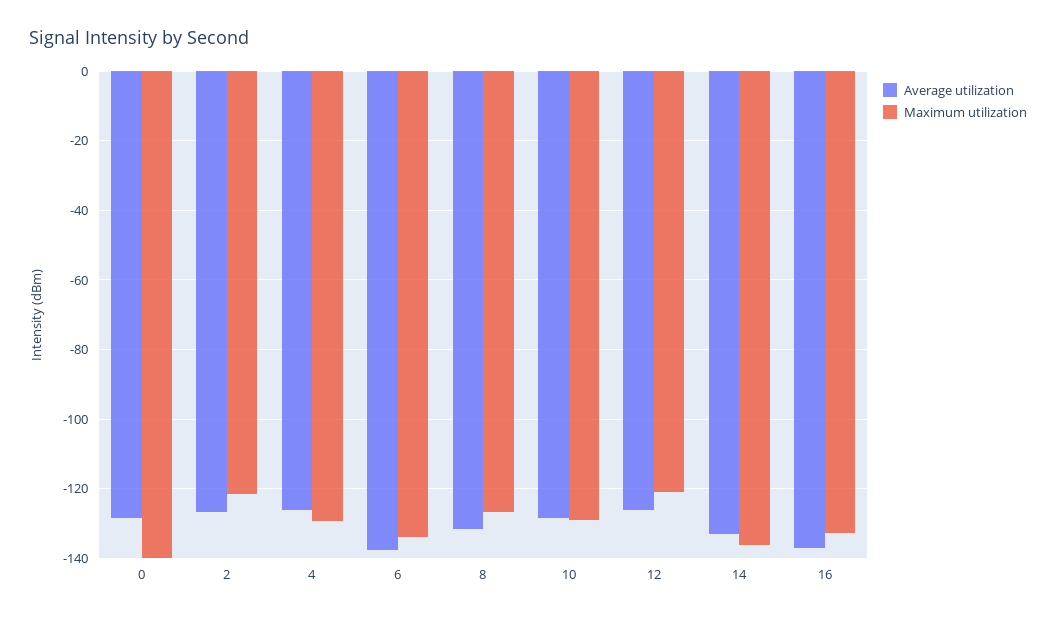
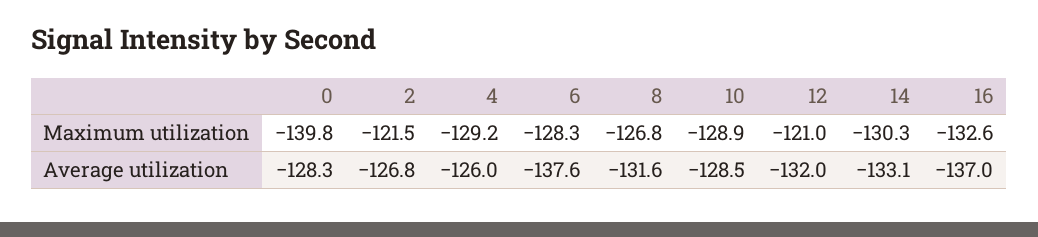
Maximum utilization, 6: -134 -> -128.3
Average utilization, 12: -126 -> -132
Maximum utilization, 14: -136 -> -130.3

